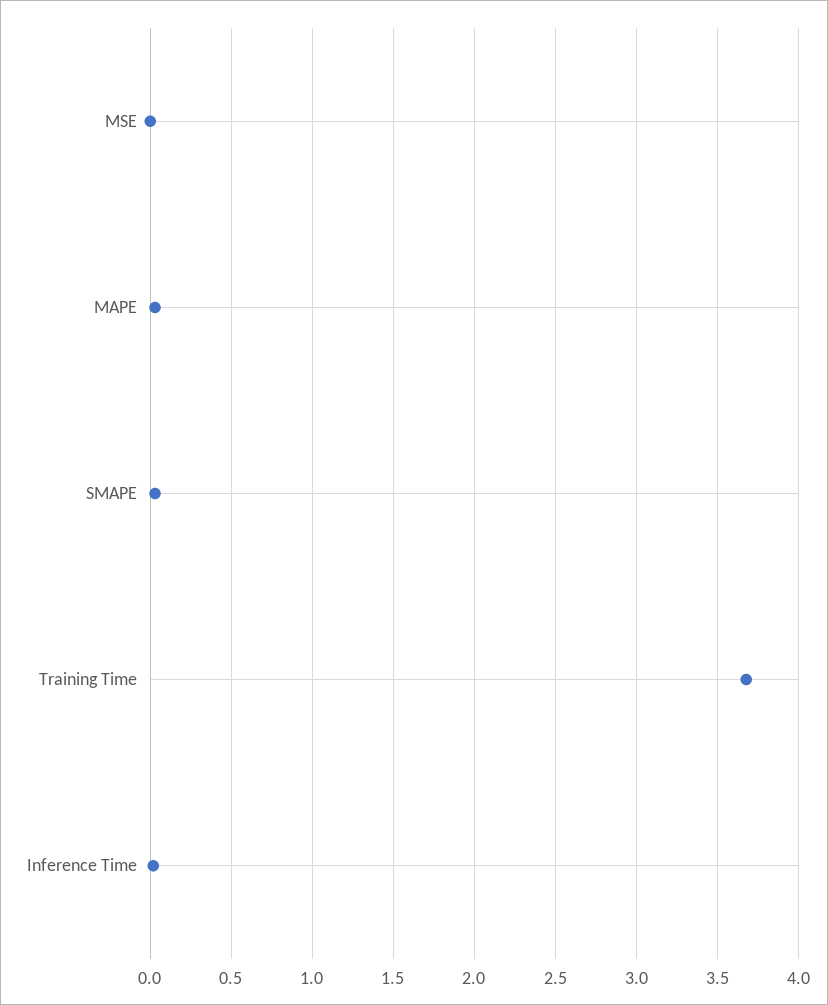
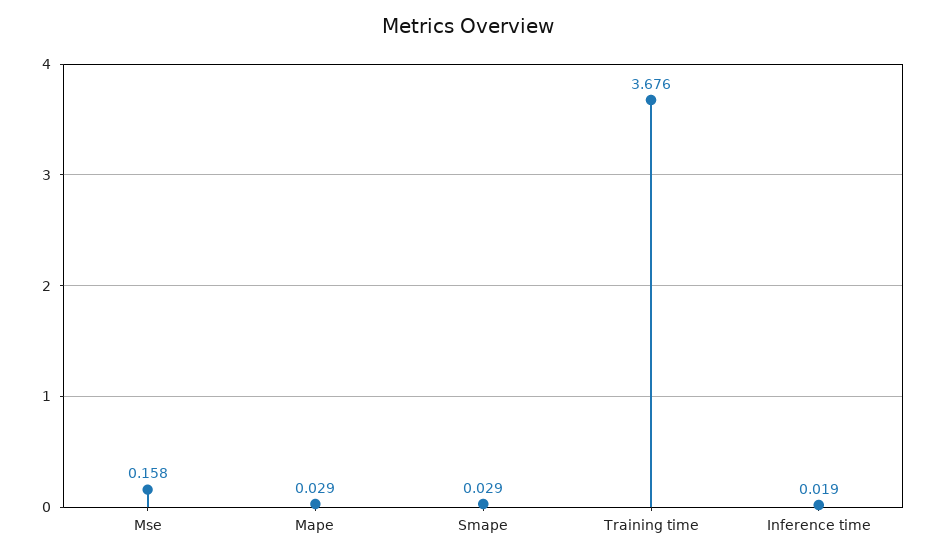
MSE: 0 -> 0.158

